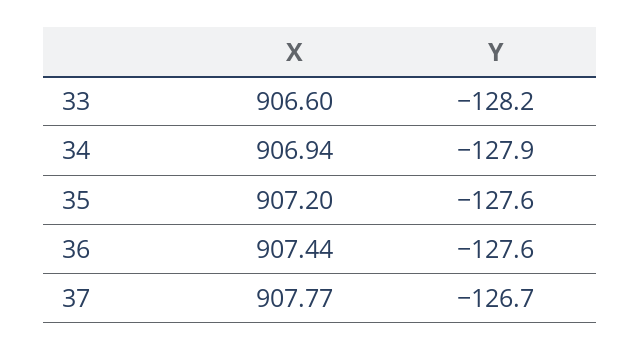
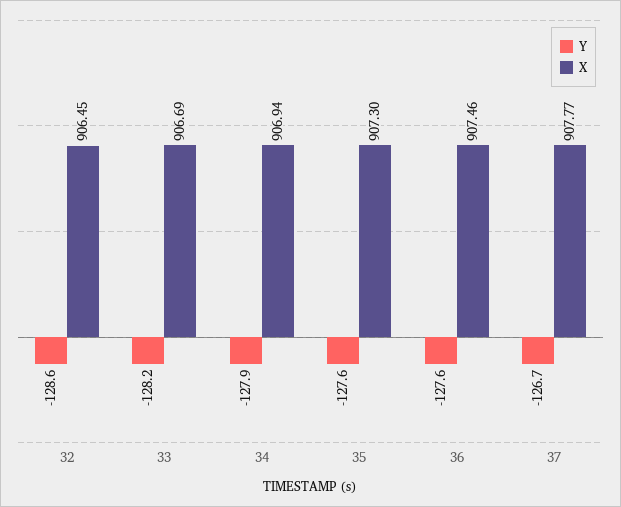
X, 33: 906.6 -> 906.69
X, 35: 907.2 -> 907.3
X, 36: 907.44 -> 907.46
Y, 32: none -> -128.6
X, 32: none -> 906.45

